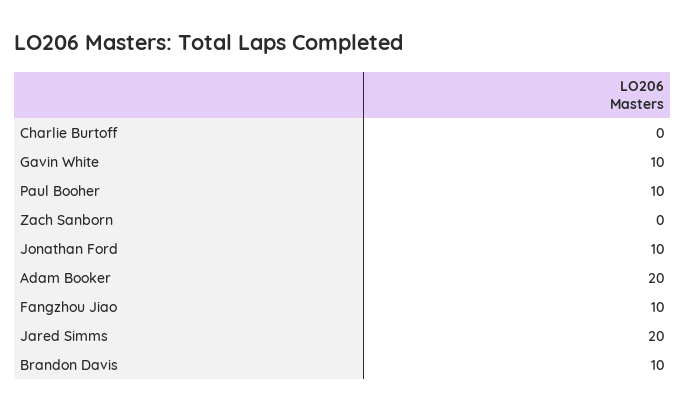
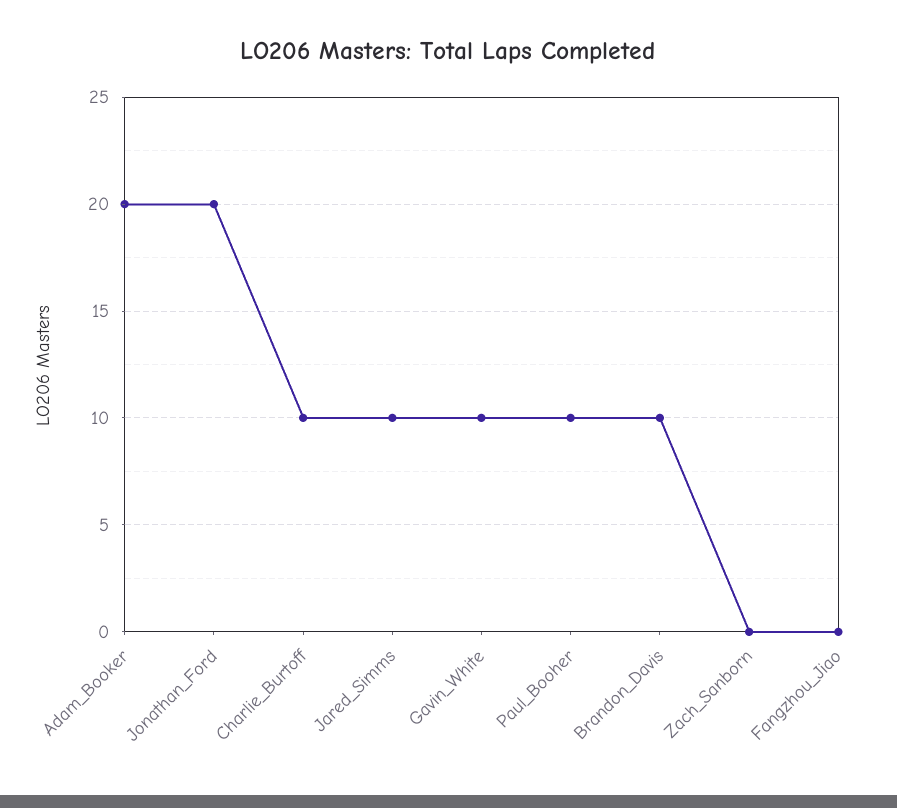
Charlie Burtoff: 0 -> 10
Jonathan Ford: 10 -> 20
Fangzhou Jiao: 10 -> 0
Jared Simms: 20 -> 10

